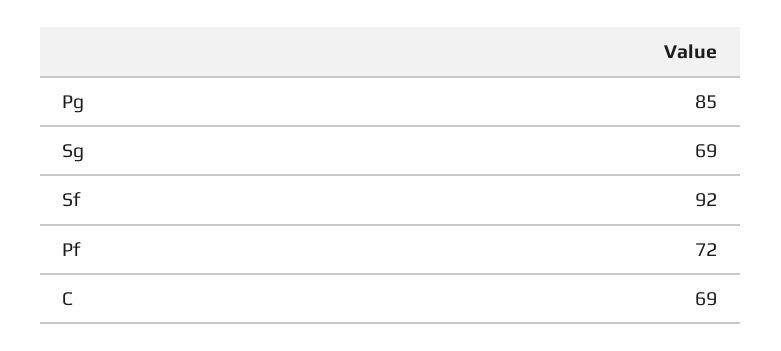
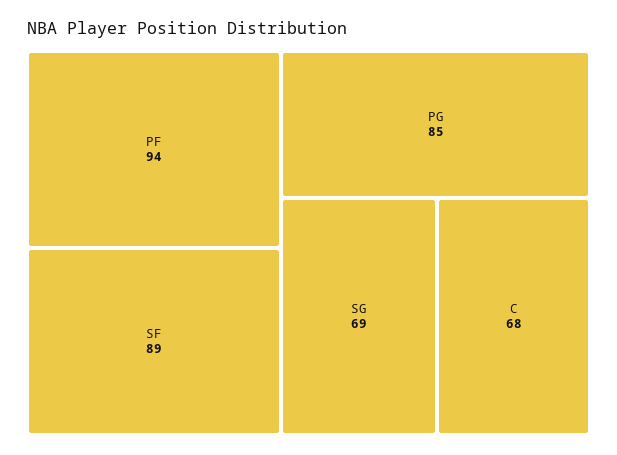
Sf: 92 -> 89
Pf: 72 -> 94
C: 69 -> 68

